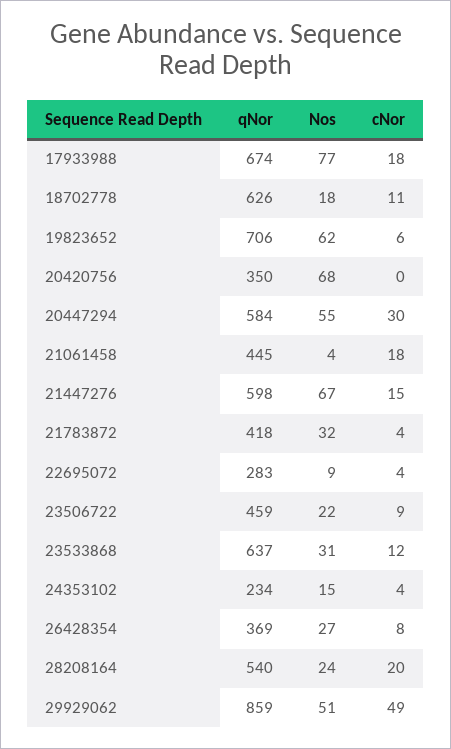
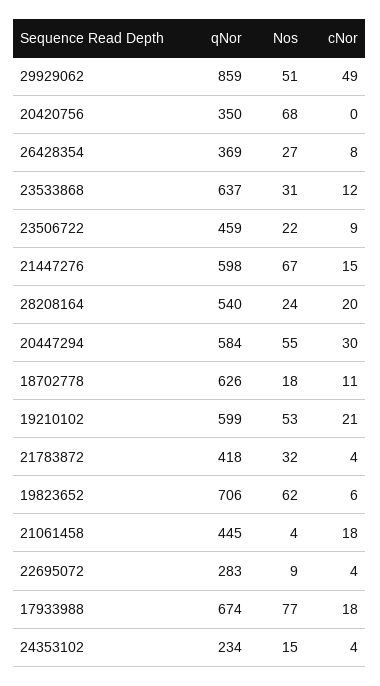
qNor, 19210102: none -> 599
Nos, 19210102: none -> 53
cNor, 19210102: none -> 21

